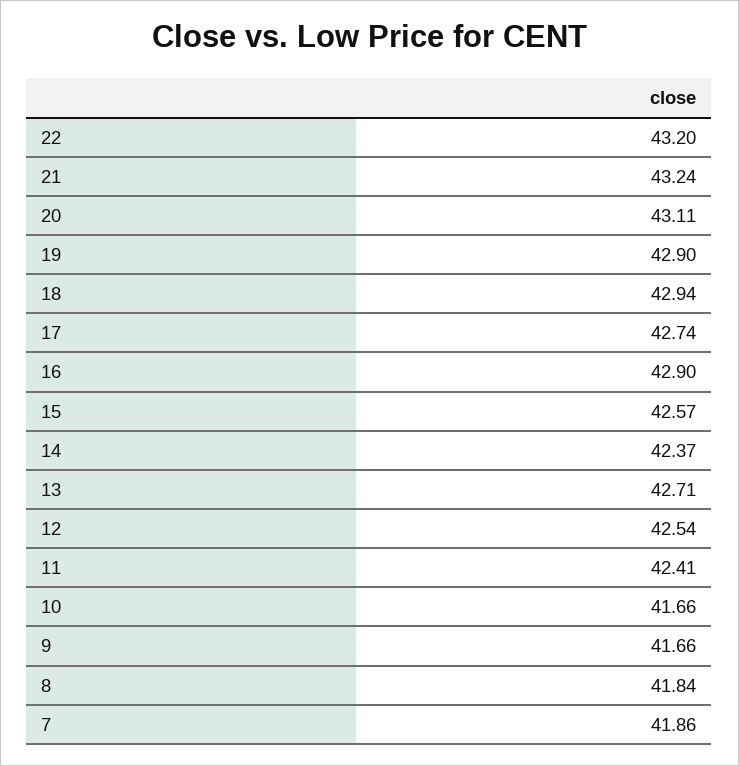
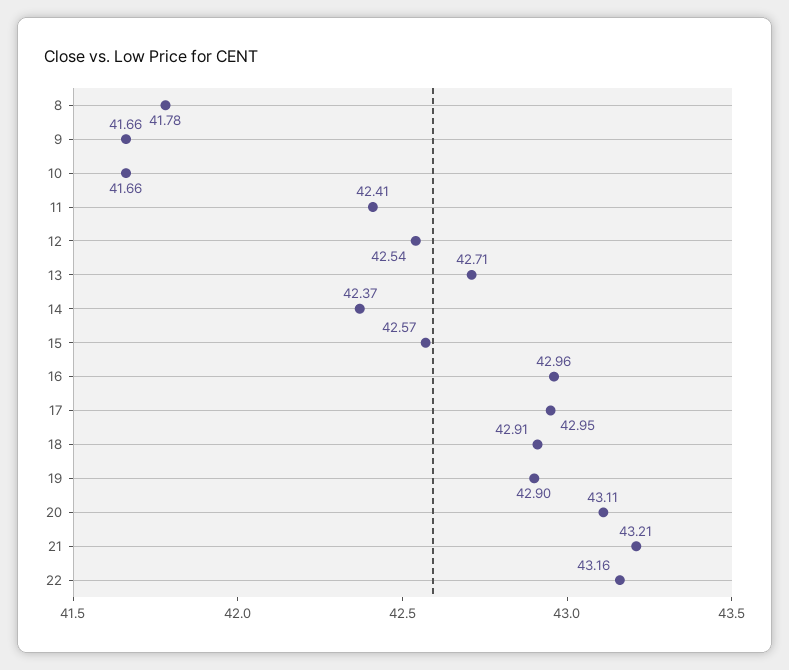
22: 43.2 -> 43.16
21: 43.24 -> 43.21
18: 42.94 -> 42.91
17: 42.74 -> 42.95
16: 42.9 -> 42.96
8: 41.84 -> 41.78
7: 41.86 -> none

